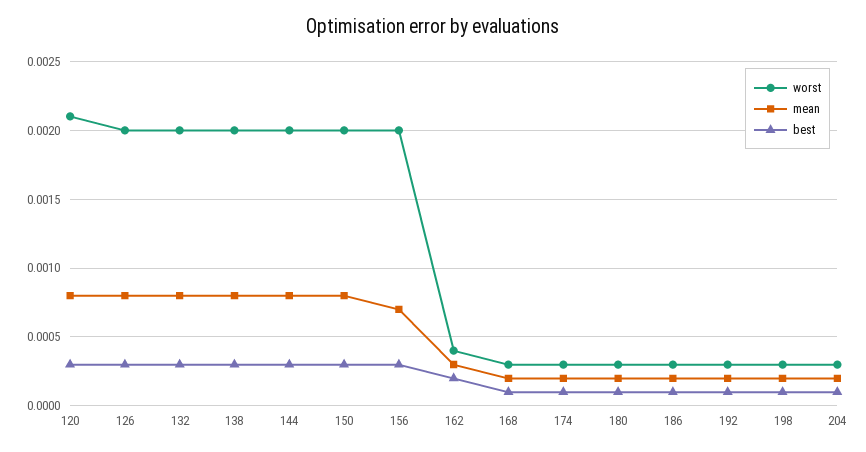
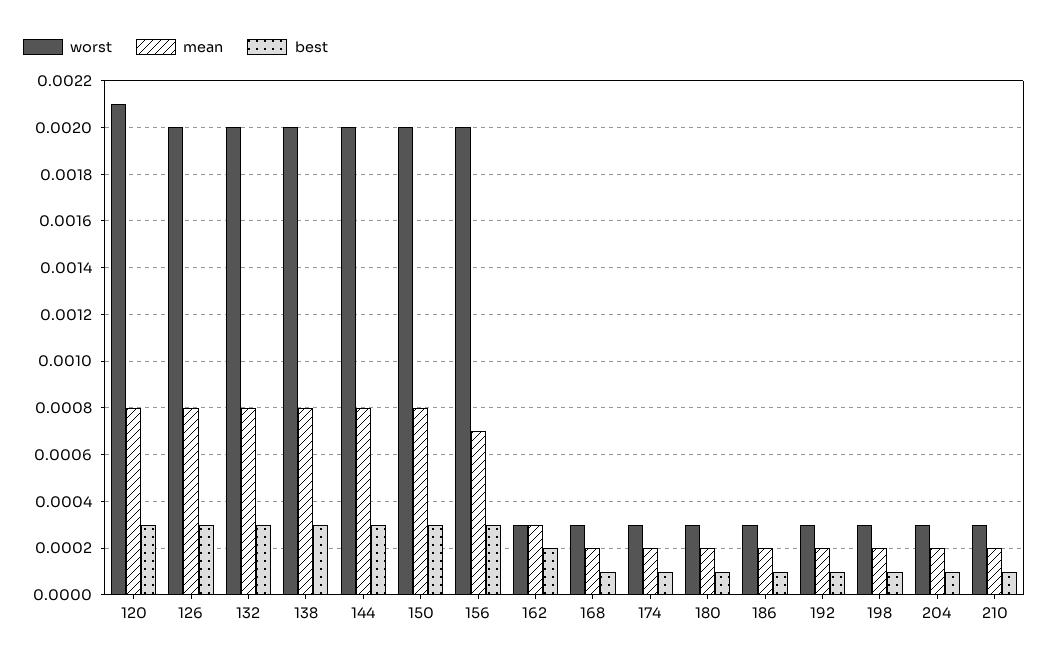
worst, 162: 0.0004 -> 0.0003
worst, 210: none -> 0.0003
mean, 210: none -> 0.0002
best, 210: none -> 0.0001

